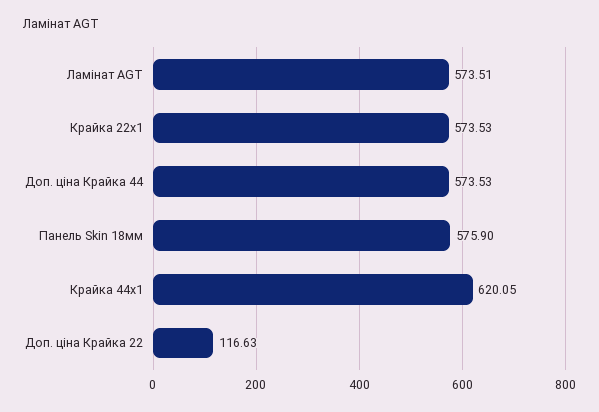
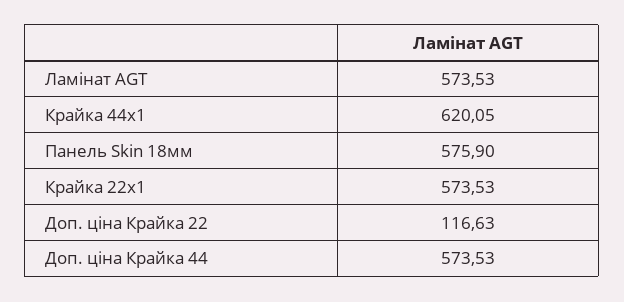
Ламінат AGT: 573.51 -> 573.53

